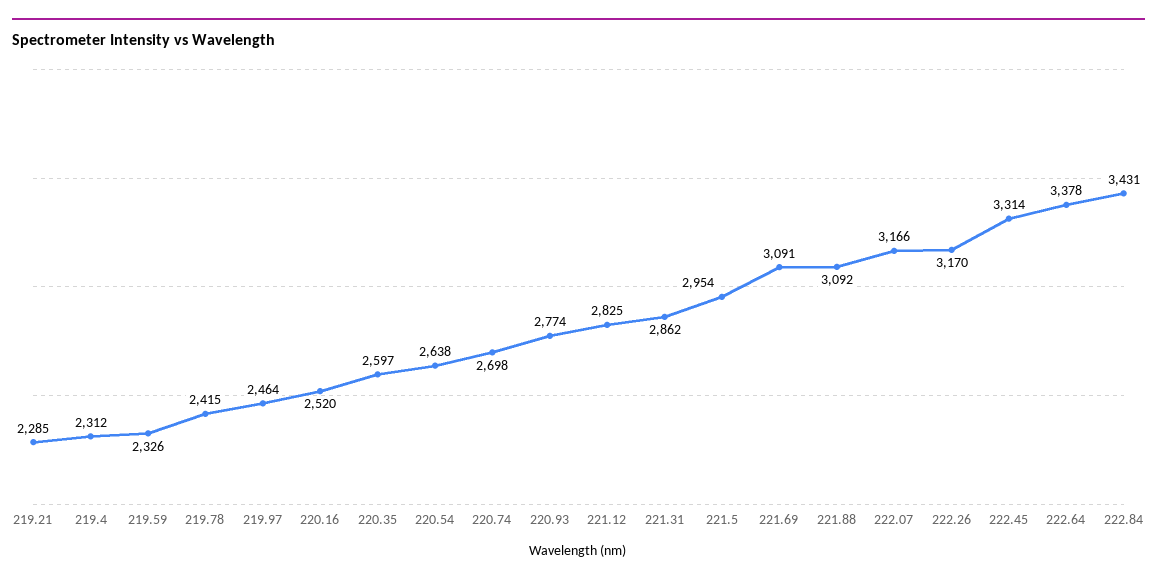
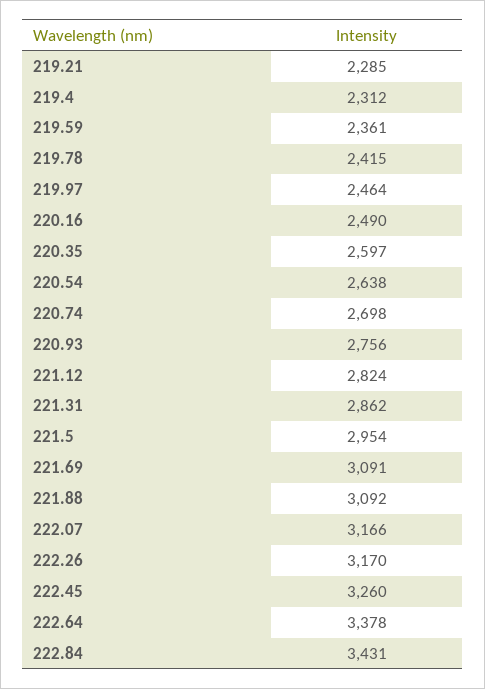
219.59: 2326 -> 2361
220.16: 2520 -> 2490
220.93: 2774 -> 2756
221.12: 2825 -> 2824
222.45: 3314 -> 3260

